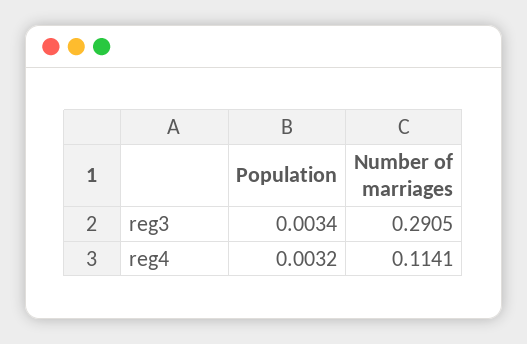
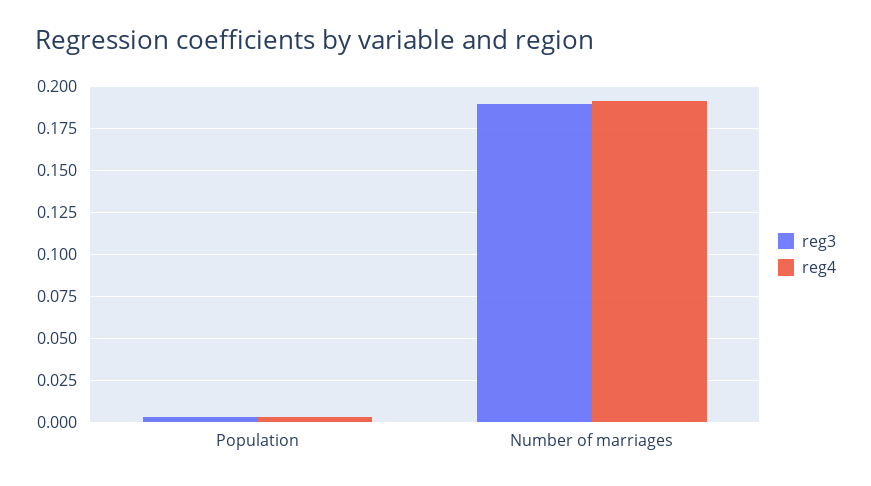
reg3, Number of marriages: 0.2905 -> 0.19
reg4, Number of marriages: 0.1141 -> 0.19

